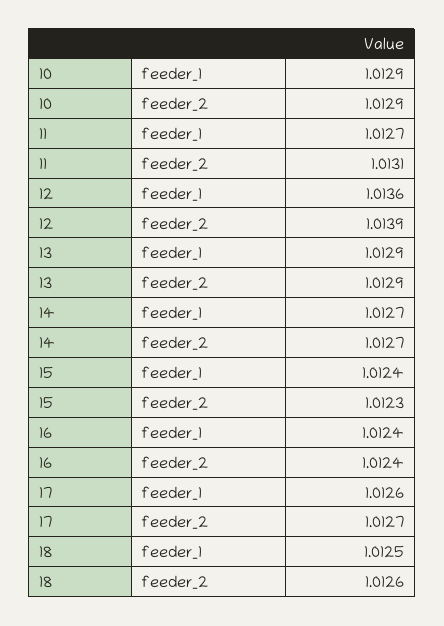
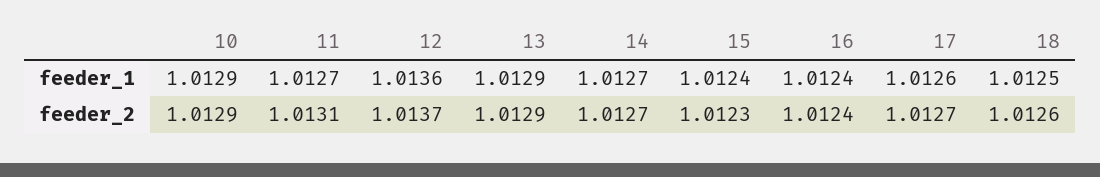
12, feeder_2: 1.0139 -> 1.0137

